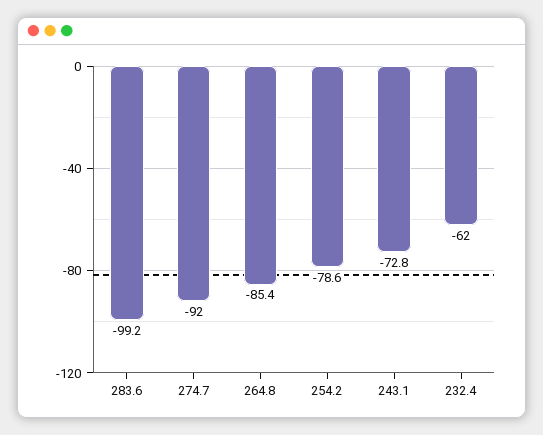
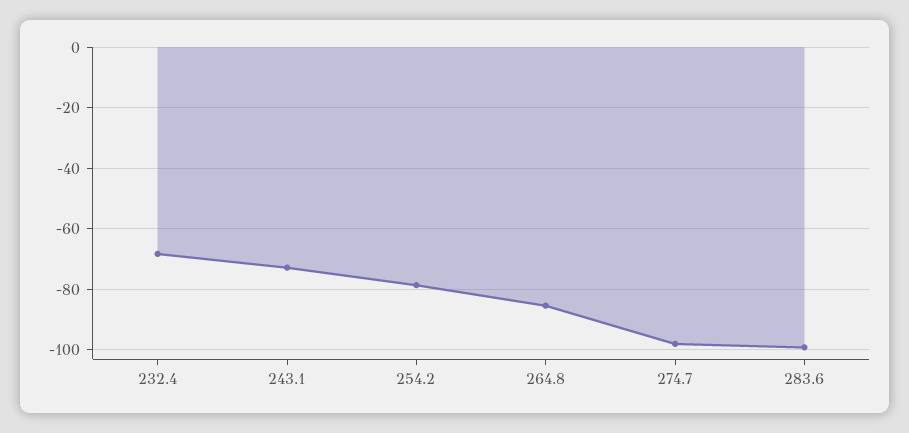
274.7: -92 -> -98
232.4: -62 -> -68

